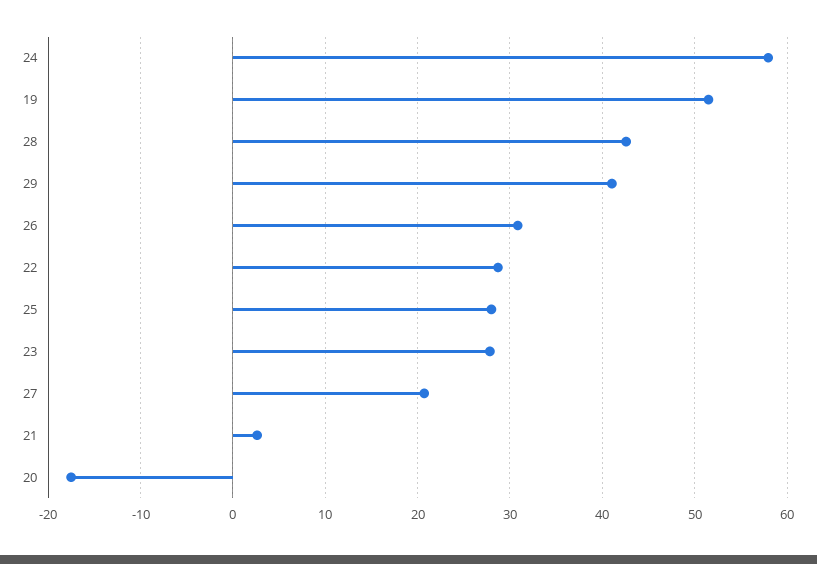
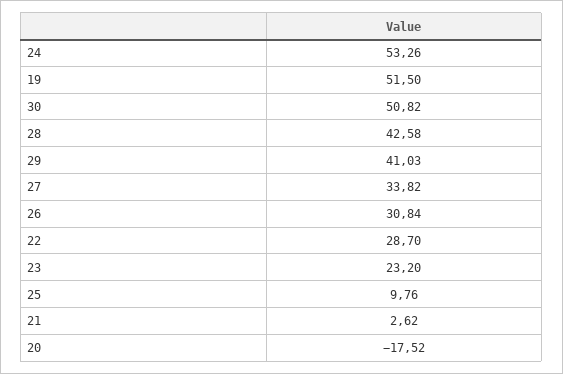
24: 58 -> 53.26
25: 28 -> 9.76
23: 28 -> 23.2
27: 21 -> 33.82
30: none -> 50.82

